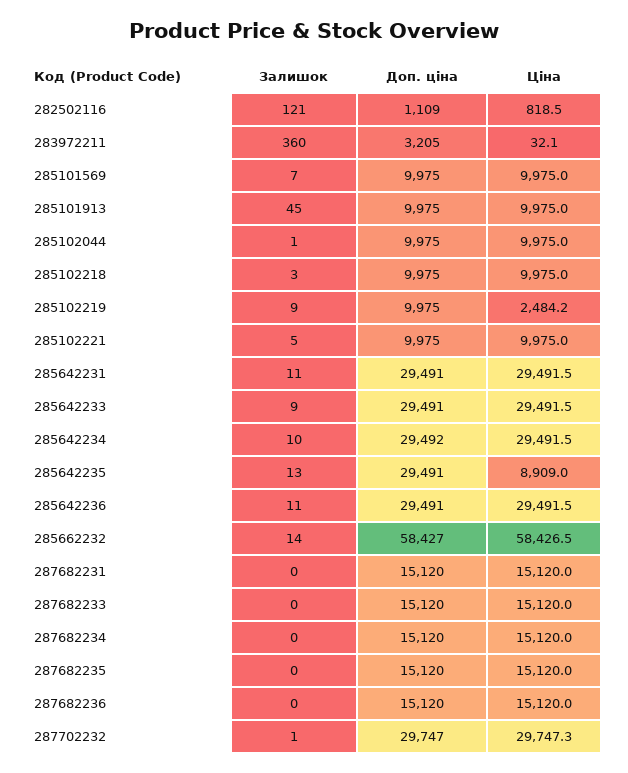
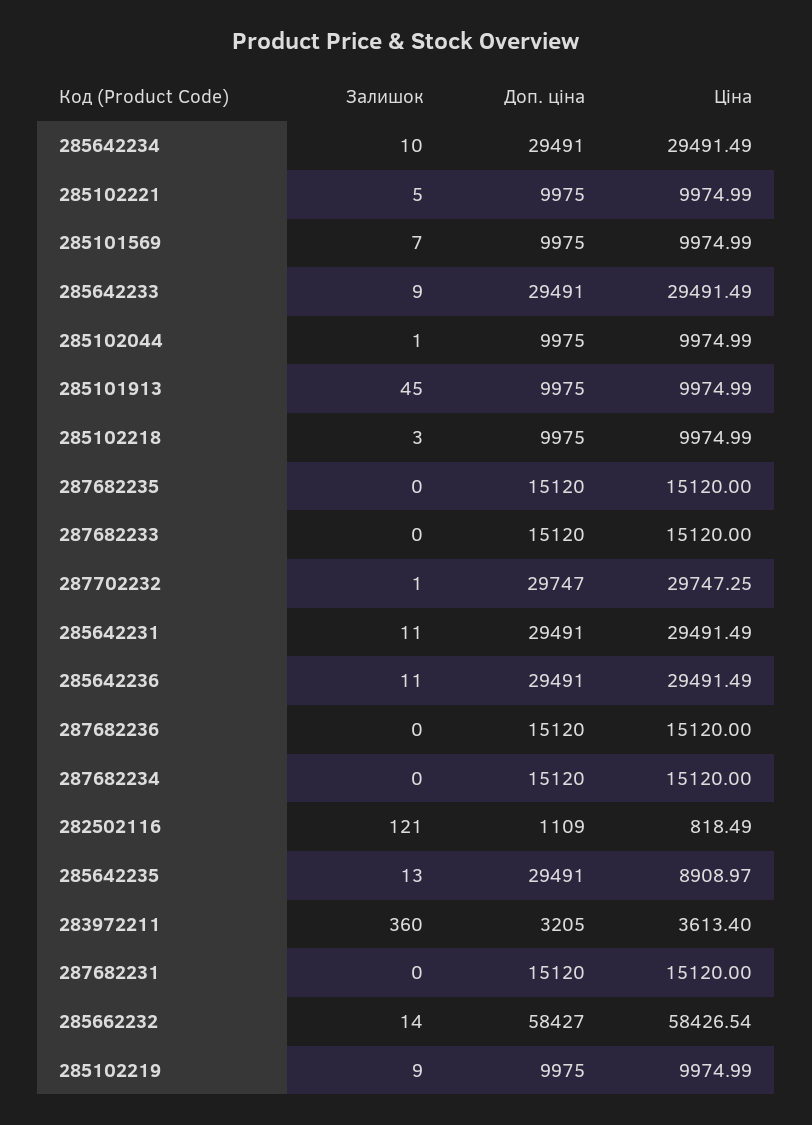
Ціна, 283972211: 32.1 -> 3613.4
Ціна, 285102219: 2484.2 -> 9974.99
Доп. ціна, 285642234: 29492 -> 29491

